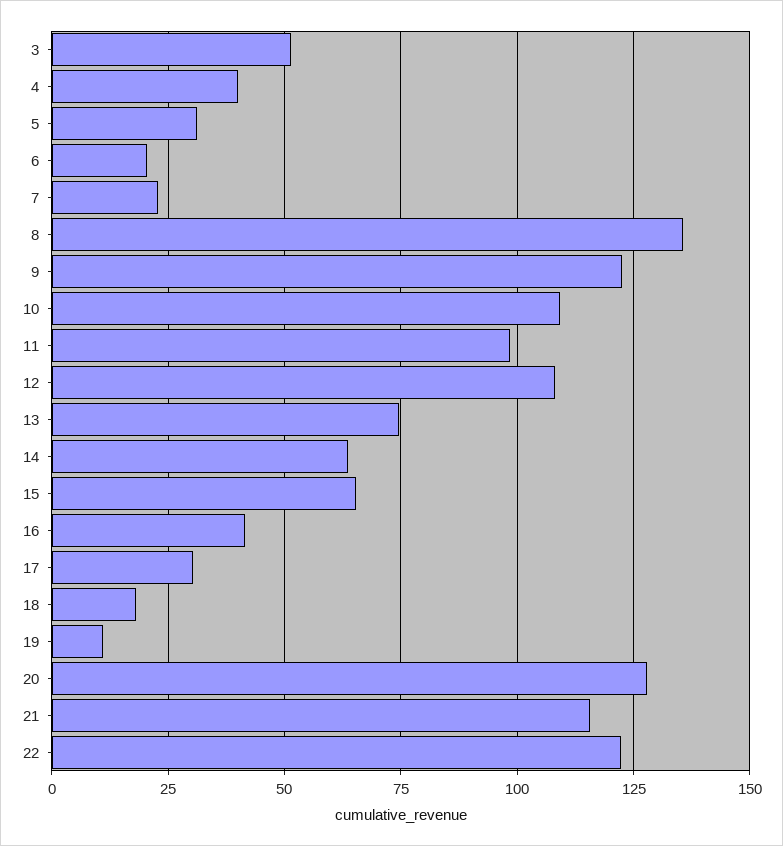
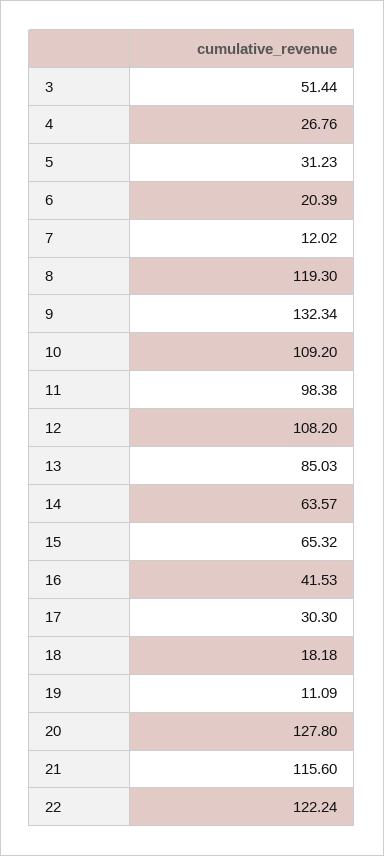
4: 40 -> 26.76
7: 22.5 -> 12.02
8: 135 -> 119.3
9: 122.5 -> 132.34
13: 75 -> 85.03

